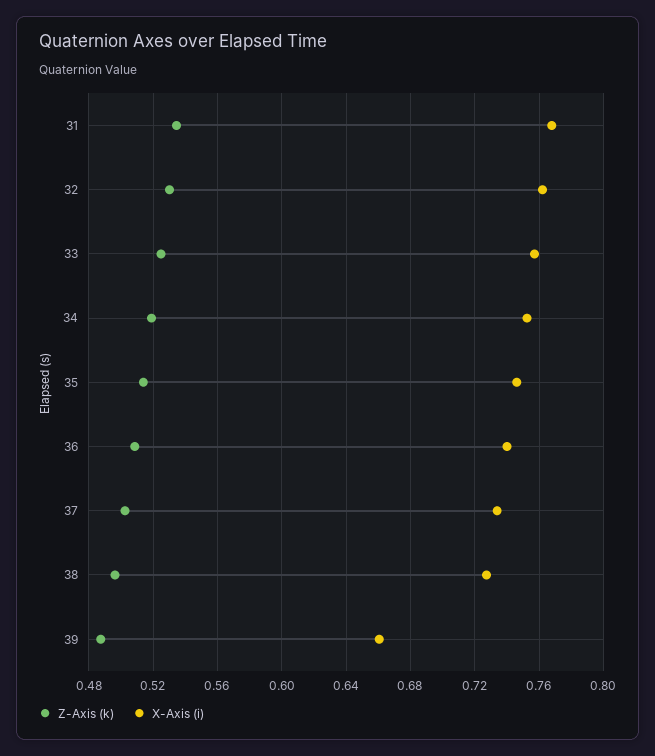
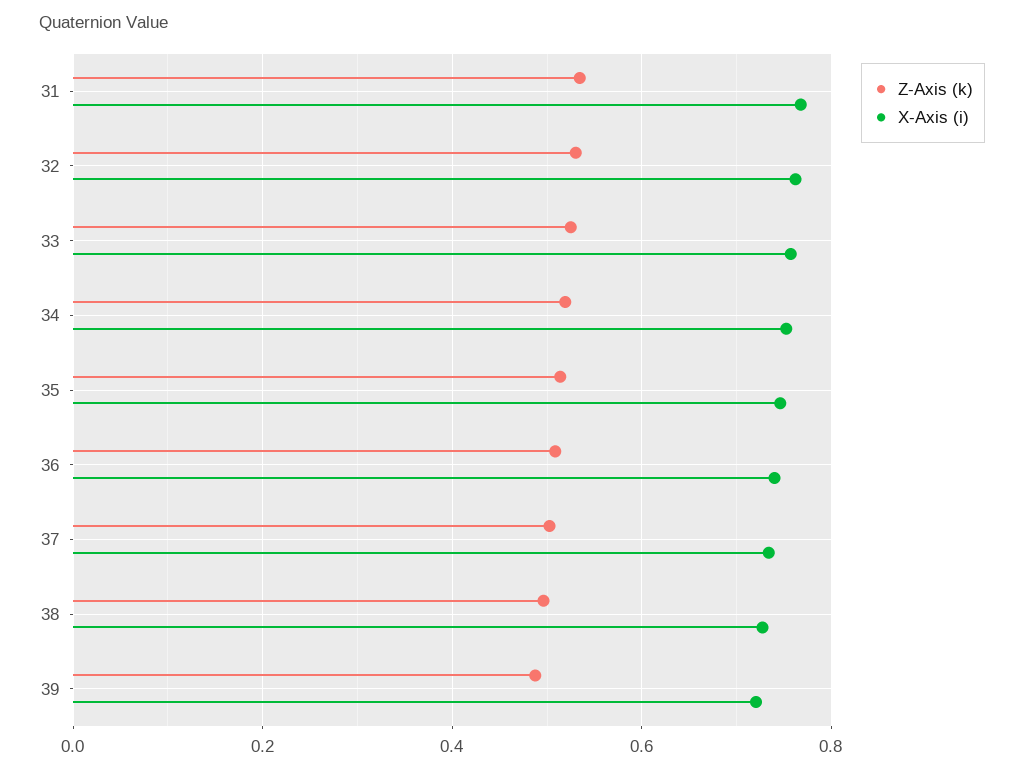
X-Axis (i), 39: 0.66 -> 0.72

